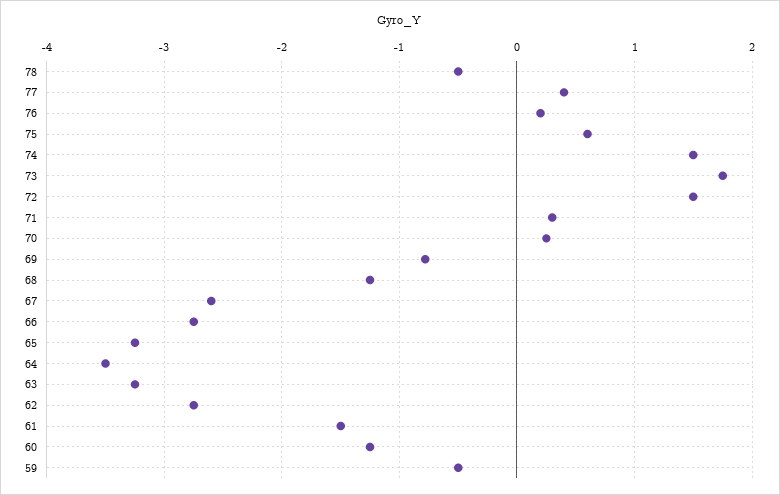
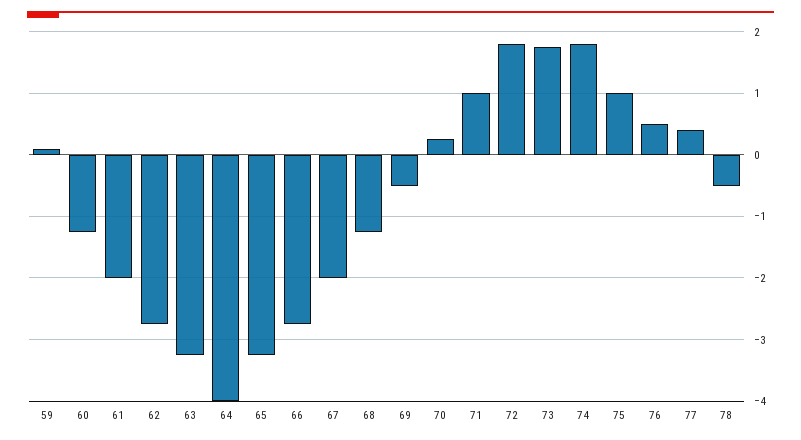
76: 0.2 -> 0.5
75: 0.6 -> 1
74: 1.5 -> 1.8
72: 1.5 -> 1.8
71: 0.3 -> 1
69: -0.8 -> -0.5
67: -2.6 -> -2
64: -3.5 -> -4
61: -1.5 -> -2
59: -0.5 -> 0.1

